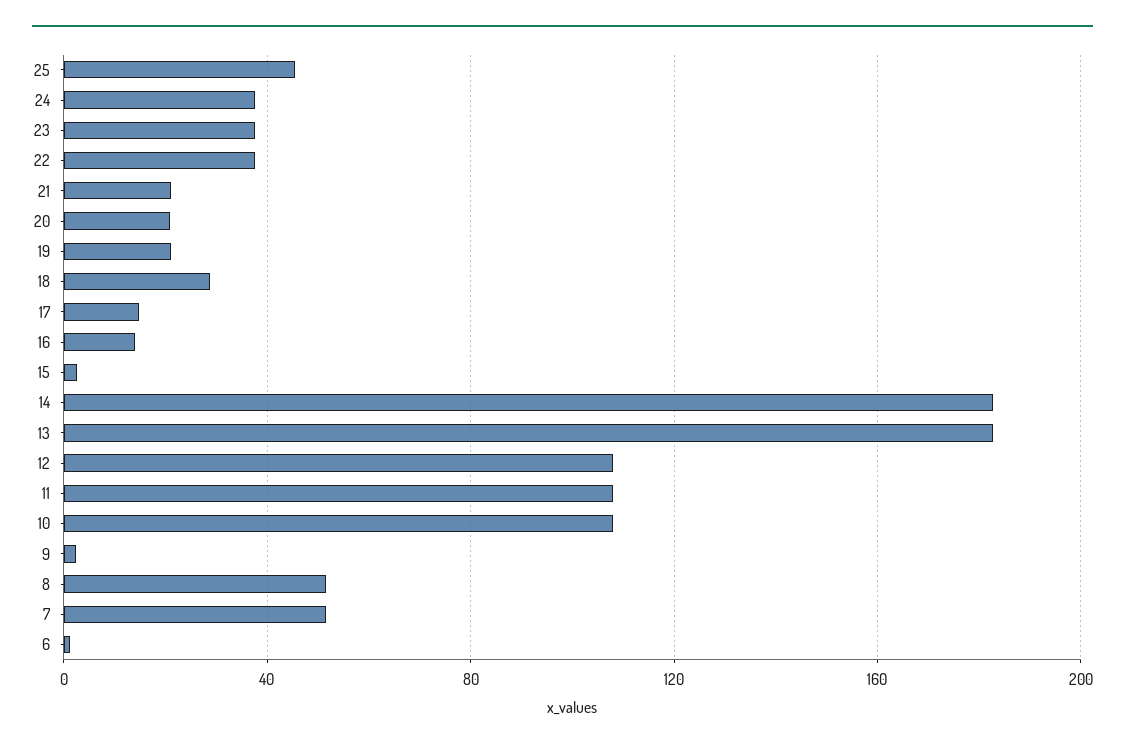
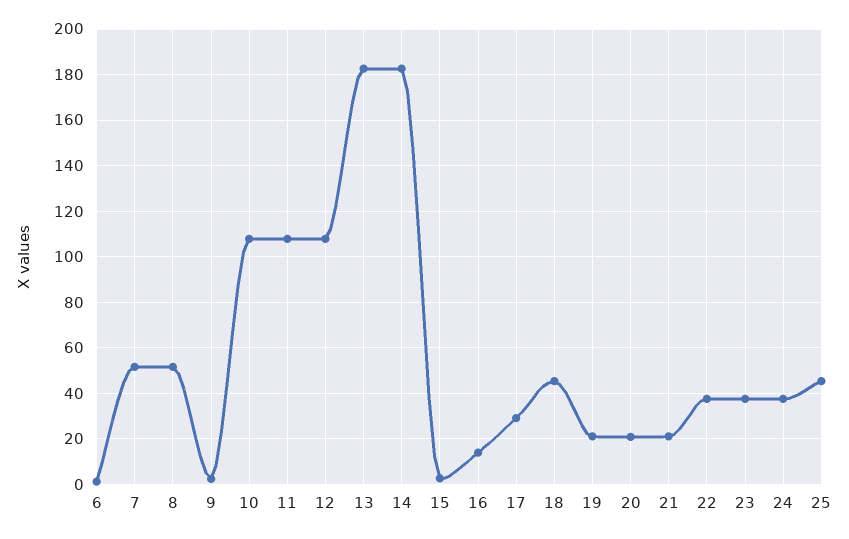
18: 30 -> 45
17: 15 -> 30

